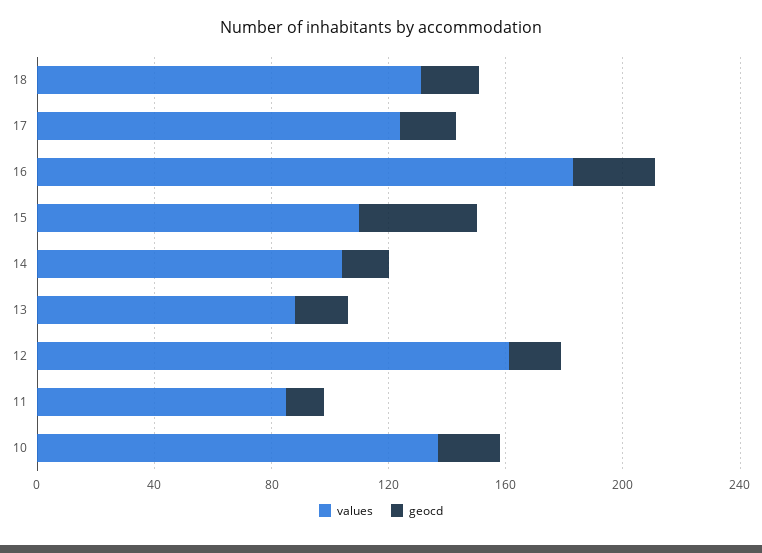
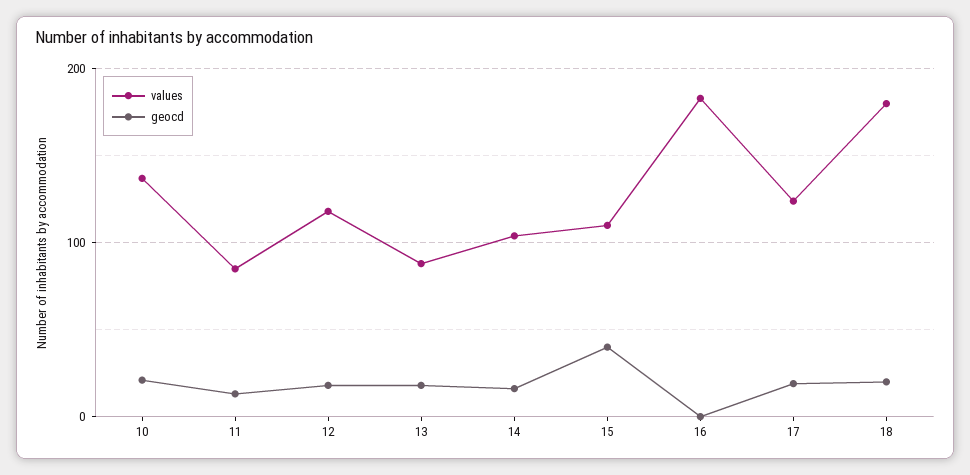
values, 18: 130 -> 180
geocd, 16: 30 -> 0
values, 12: 160 -> 120

